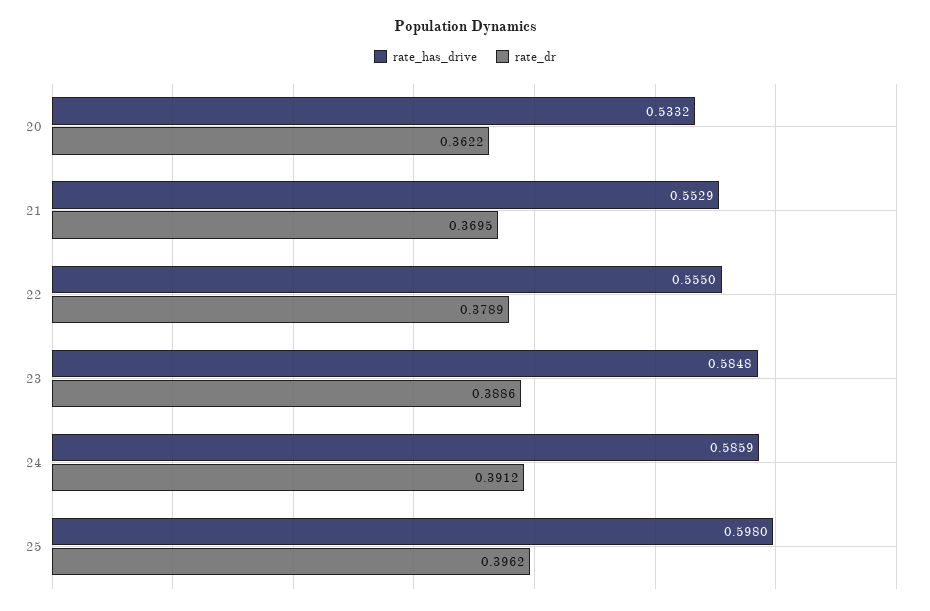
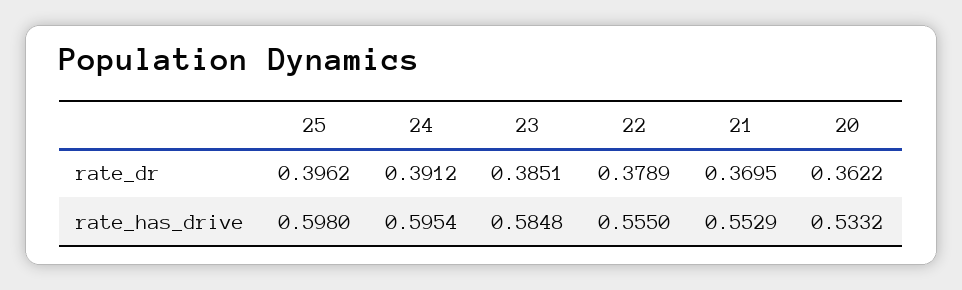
rate_dr, 23: 0.3886 -> 0.3851
rate_has_drive, 24: 0.5859 -> 0.5954

